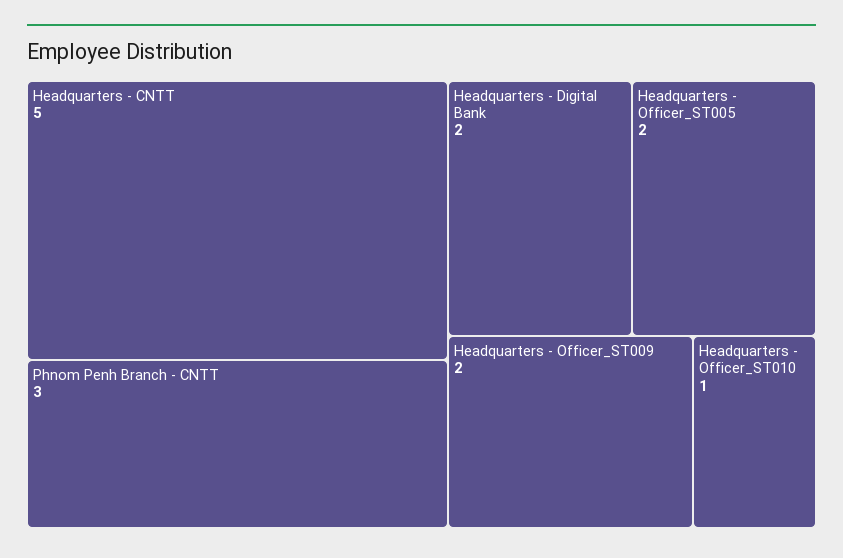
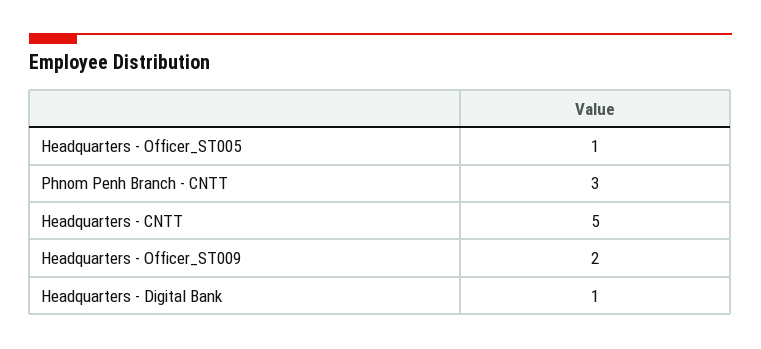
Headquarters - Digital Bank: 2 -> 1
Headquarters - Officer_ST005: 2 -> 1
Headquarters - Officer_ST010: 1 -> none

